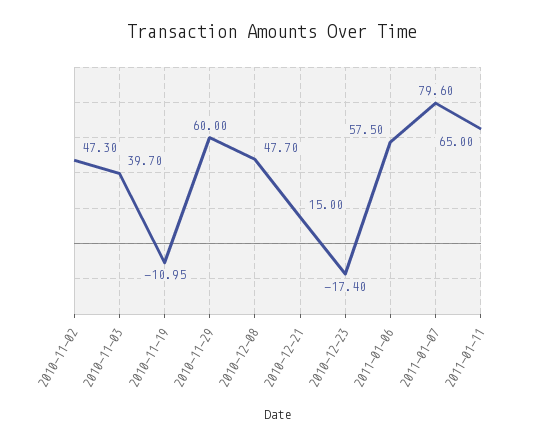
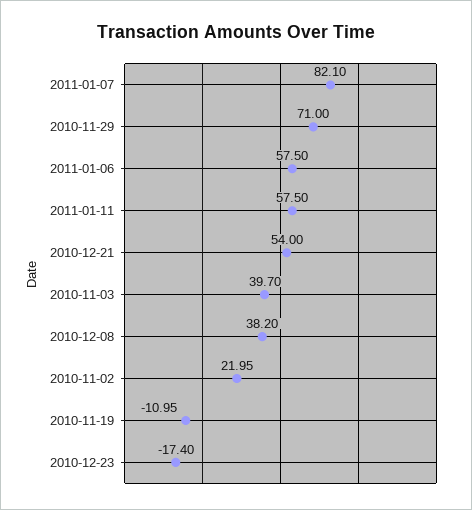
2010-11-02: 47.3 -> 21.95
2010-11-29: 60 -> 71
2010-12-08: 47.7 -> 38.2
2010-12-21: 15 -> 54
2011-01-07: 79.6 -> 82.1
2011-01-11: 65 -> 57.5

